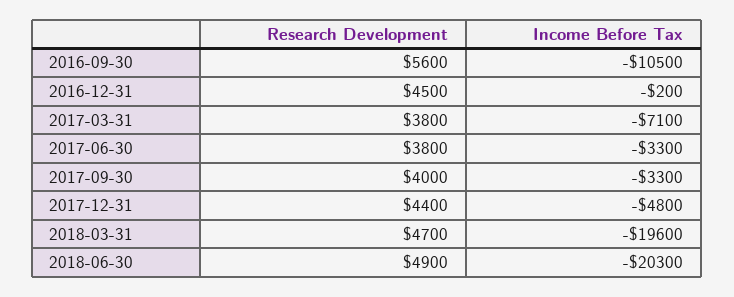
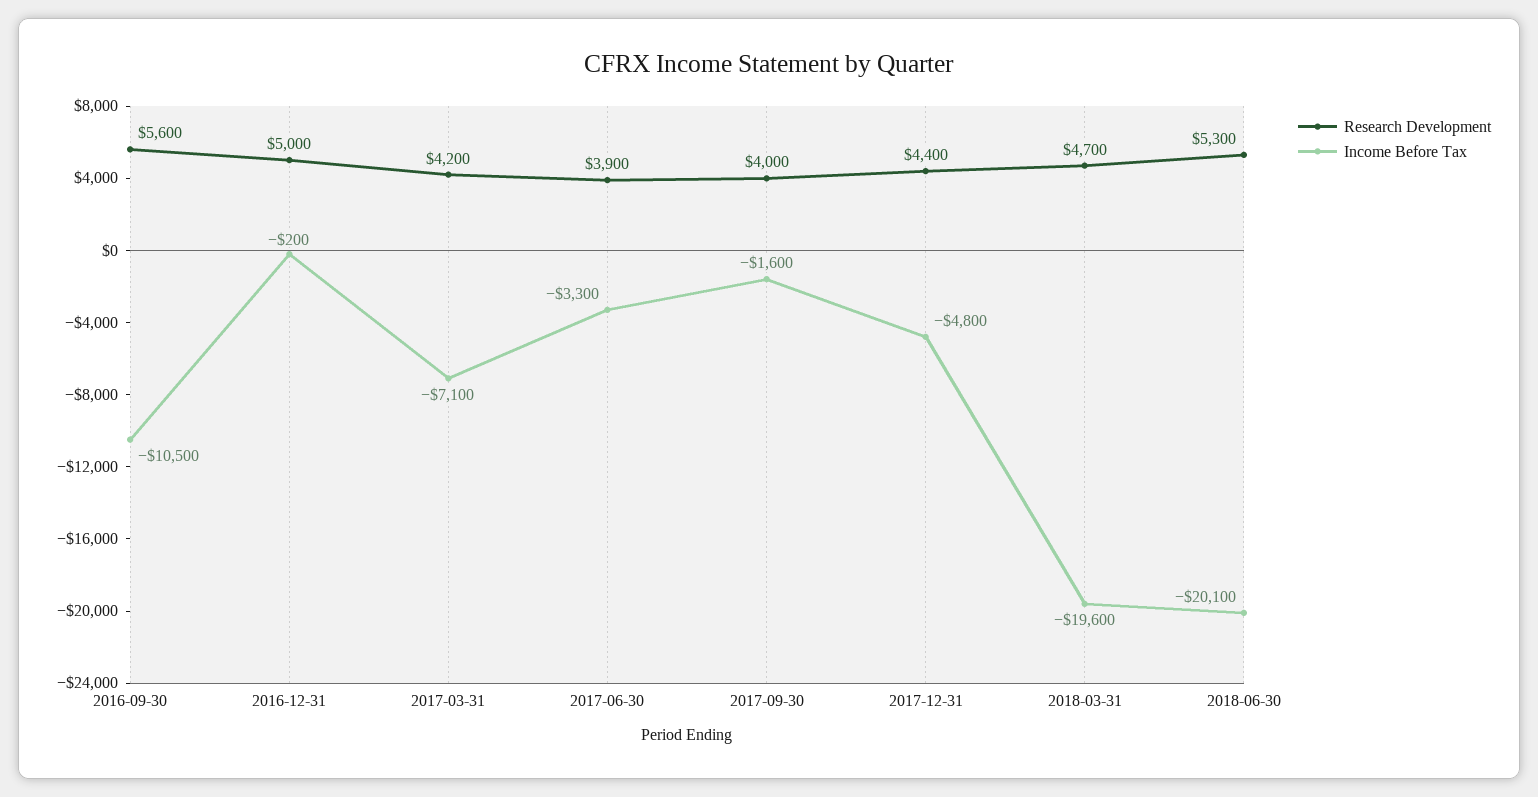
Research Development, 2016-12-31: 4500 -> 5000
Research Development, 2017-03-31: 3800 -> 4200
Research Development, 2017-06-30: 3800 -> 3900
Income Before Tax, 2017-09-30: -3300 -> -1600
Research Development, 2018-06-30: 4900 -> 5300
Income Before Tax, 2018-06-30: -20300 -> -20100

